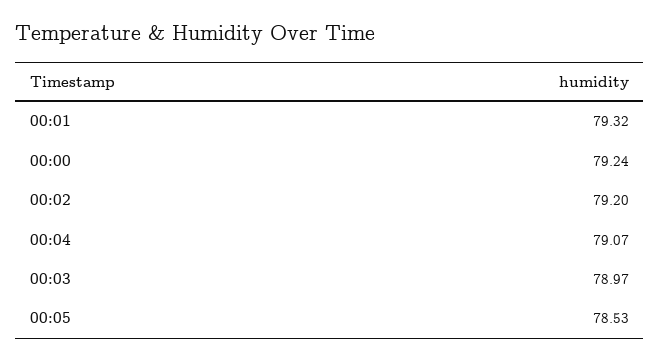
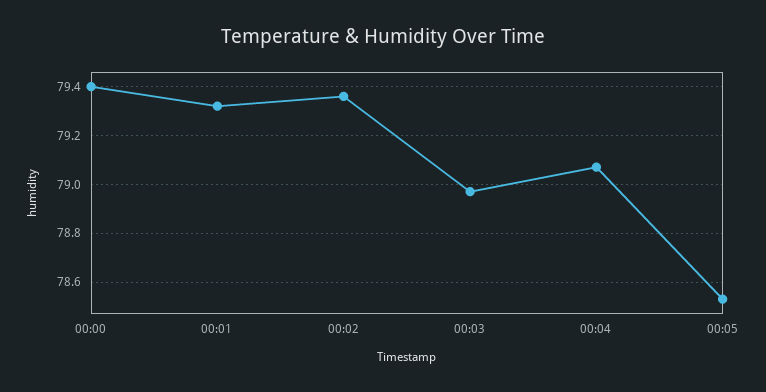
00:00: 79.24 -> 79.4
00:02: 79.2 -> 79.35

